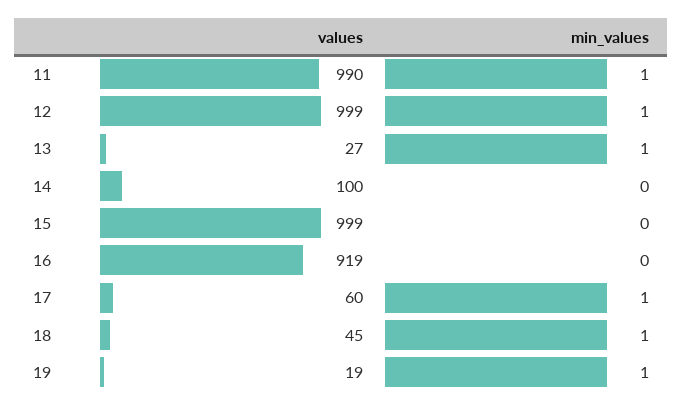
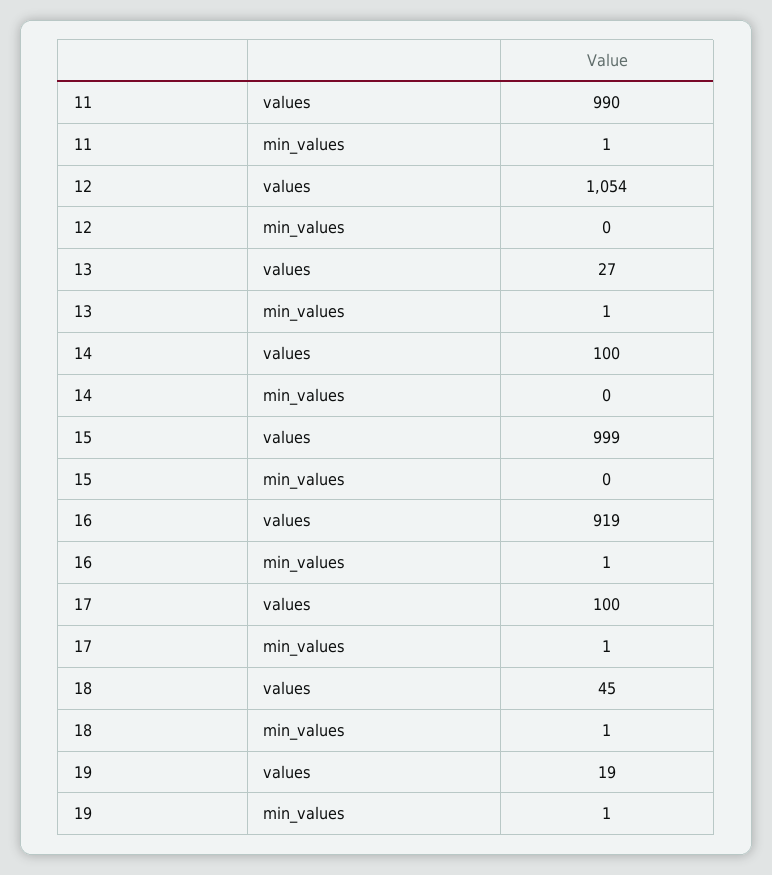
values, 12: 999 -> 1054
min_values, 12: 1 -> 0
min_values, 16: 0 -> 1
values, 17: 60 -> 100

